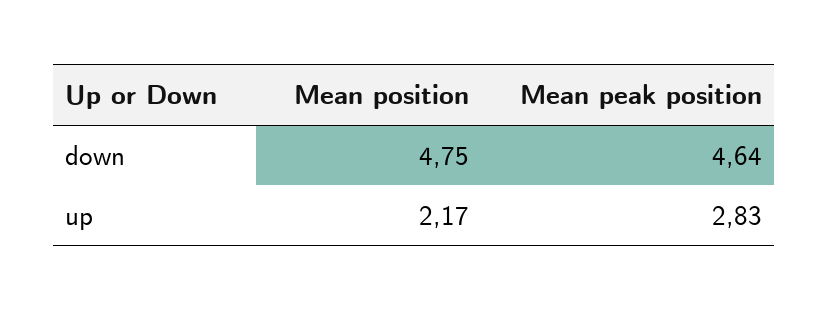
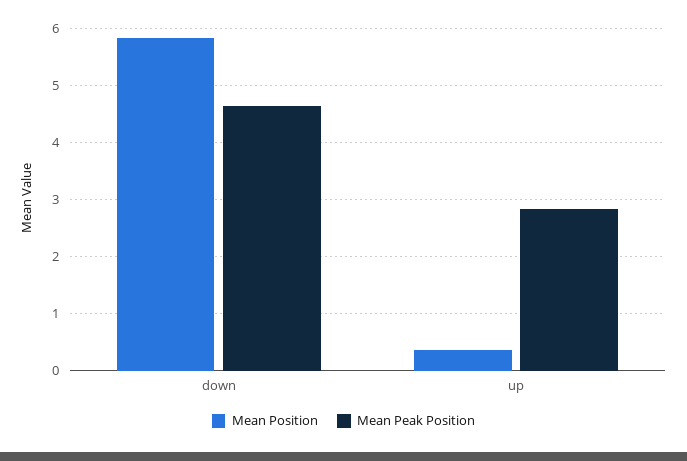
Mean position, down: 4.75 -> 5.8
Mean position, up: 2.17 -> 0.4

